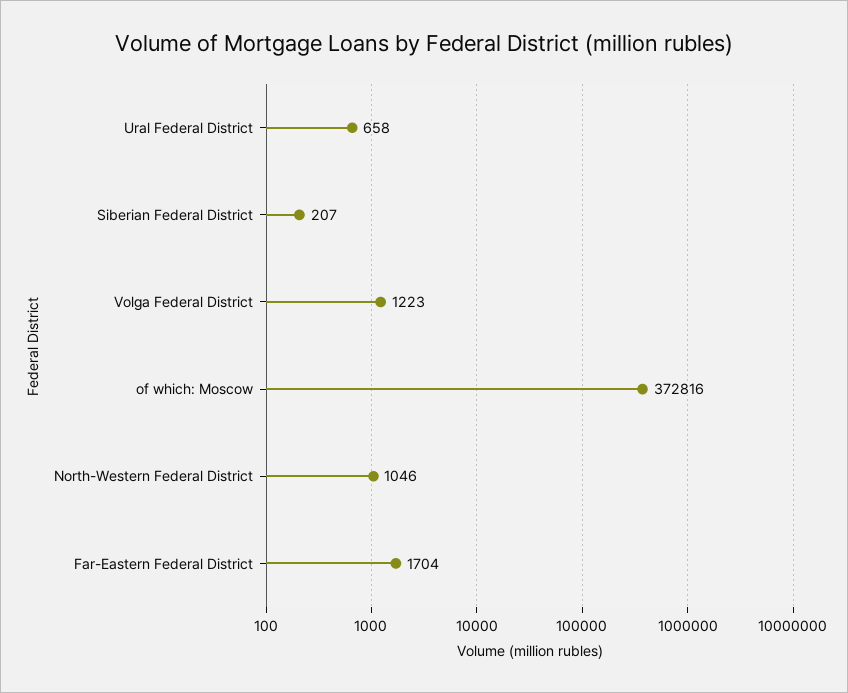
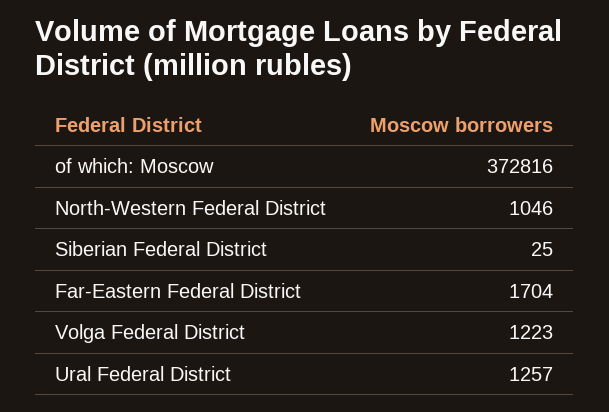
Ural Federal District: 658 -> 1257
Siberian Federal District: 207 -> 25

